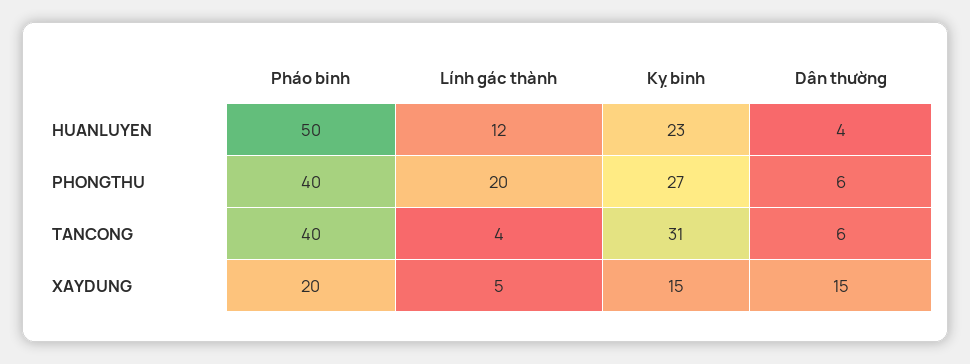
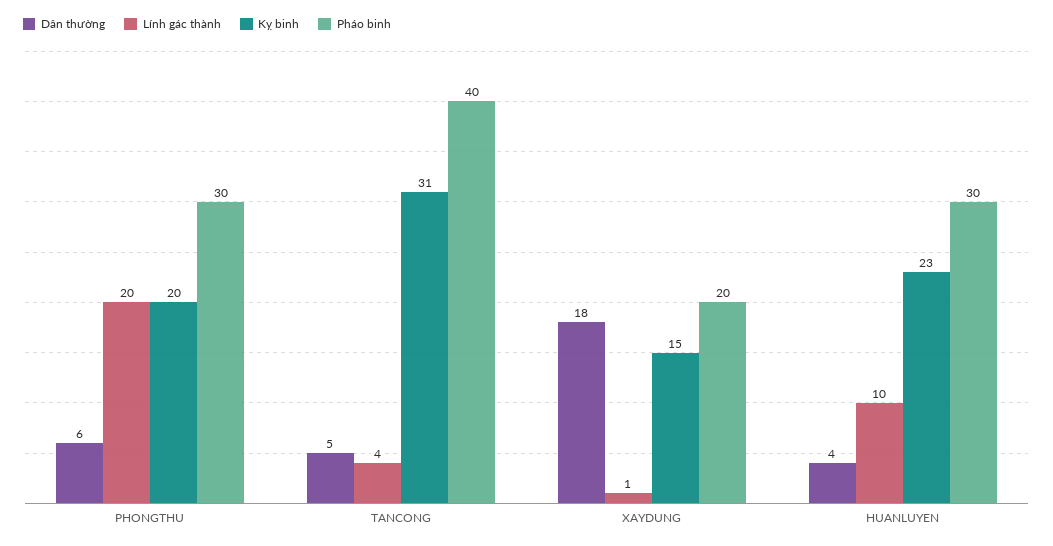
Pháo binh, HUANLUYEN: 50 -> 30
Lính gác thành, HUANLUYEN: 12 -> 10
Pháo binh, PHONGTHU: 40 -> 30
Kỵ binh, PHONGTHU: 27 -> 20
Dân thường, TANCONG: 6 -> 5
Lính gác thành, XAYDUNG: 5 -> 1
Dân thường, XAYDUNG: 15 -> 18

